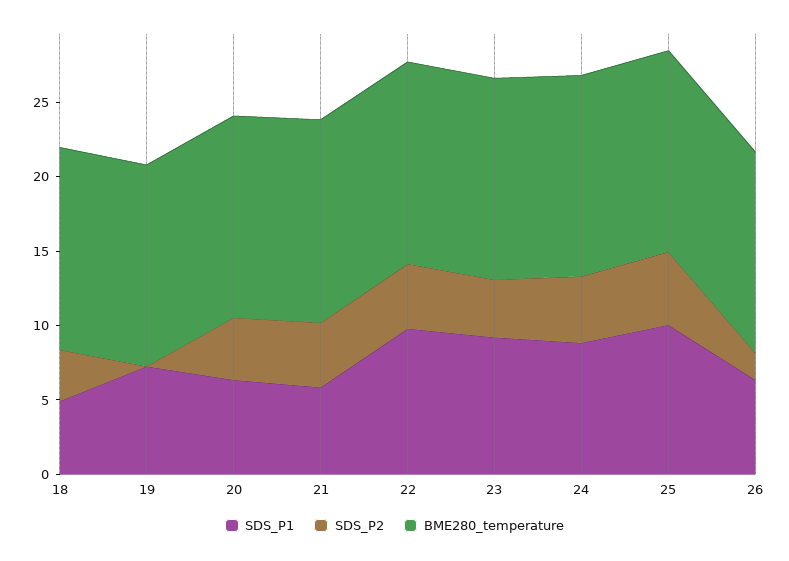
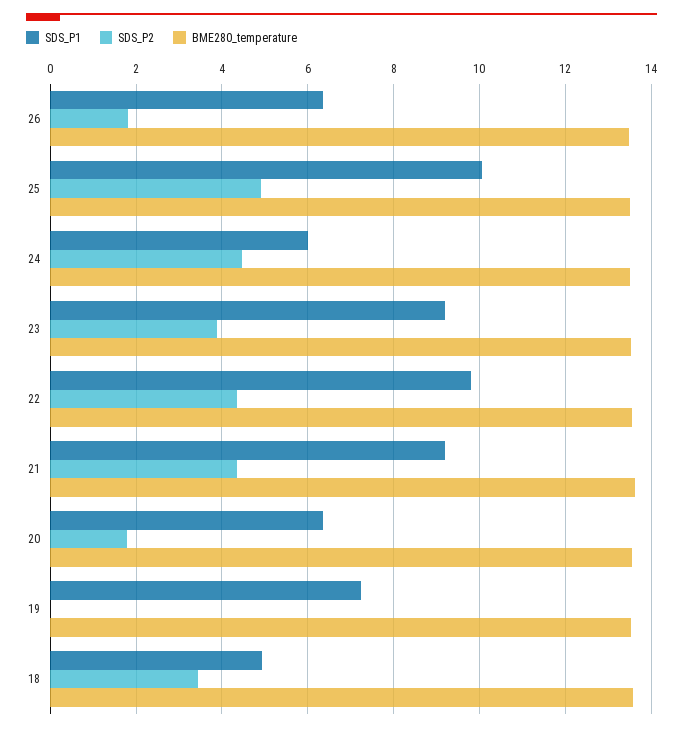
SDS_P2, 20: 4 -> 1.8
SDS_P1, 21: 6 -> 9.2
SDS_P1, 24: 9 -> 6

